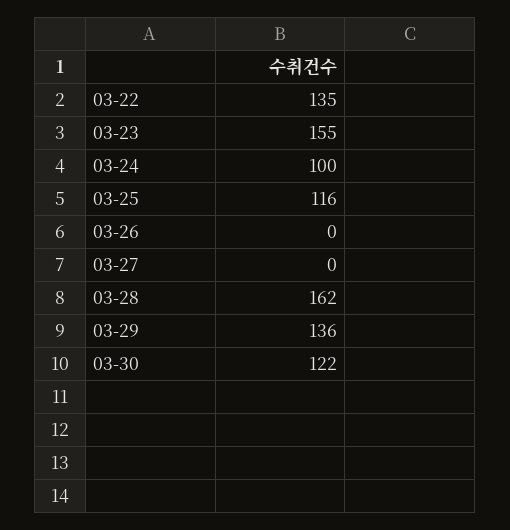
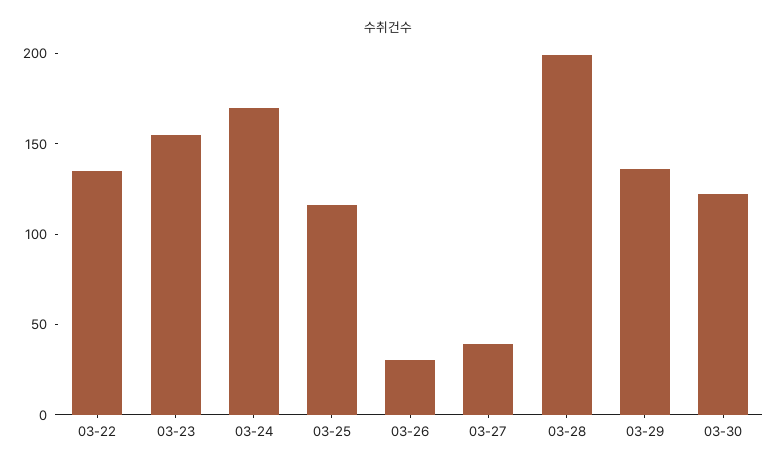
03-24: 100 -> 170
03-26: 0 -> 30
03-27: 0 -> 40
03-28: 162 -> 200

